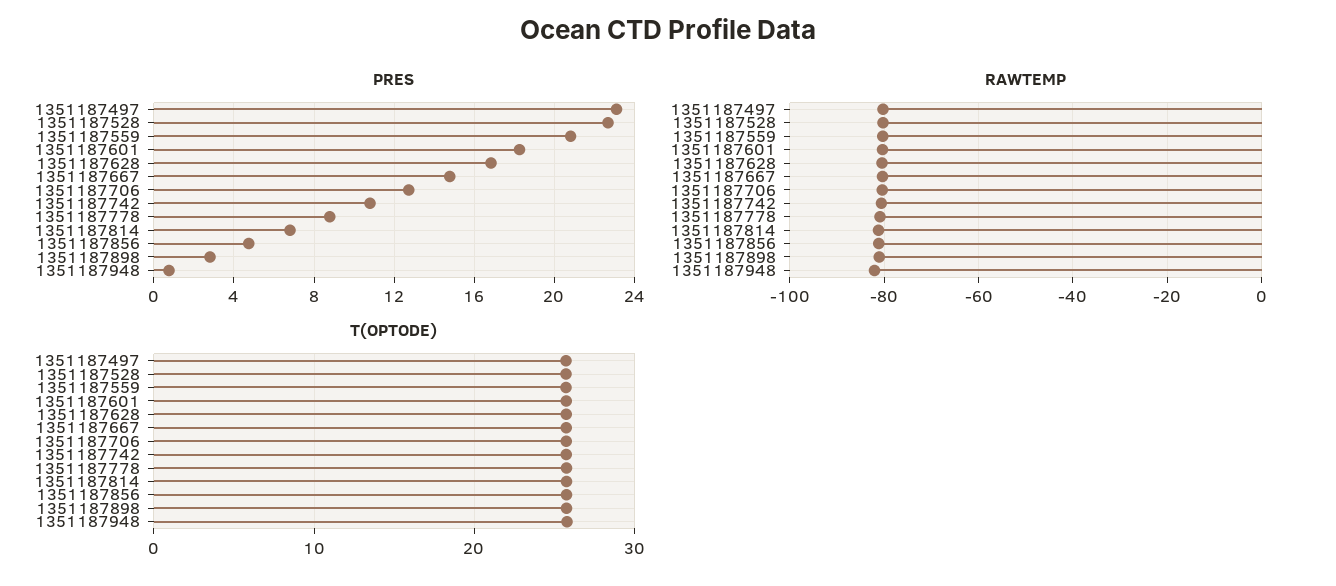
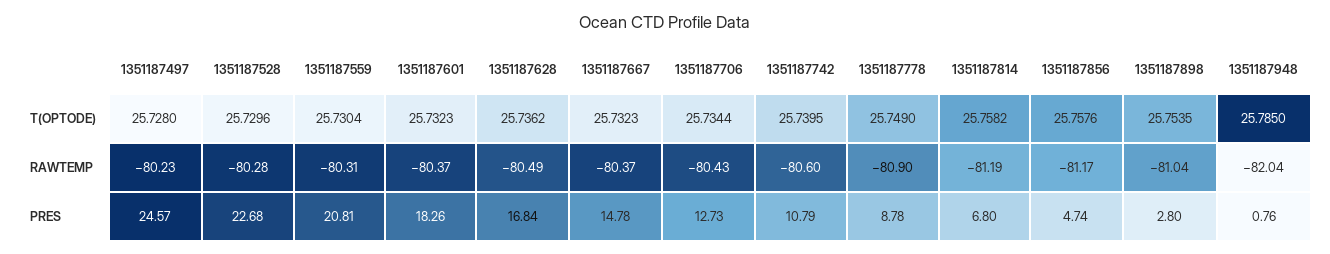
PRES, 1351187497: 23 -> 24.57

